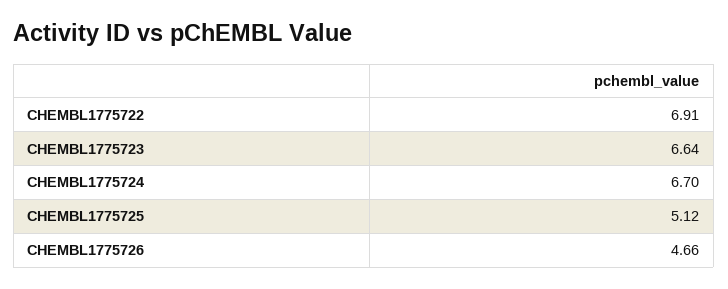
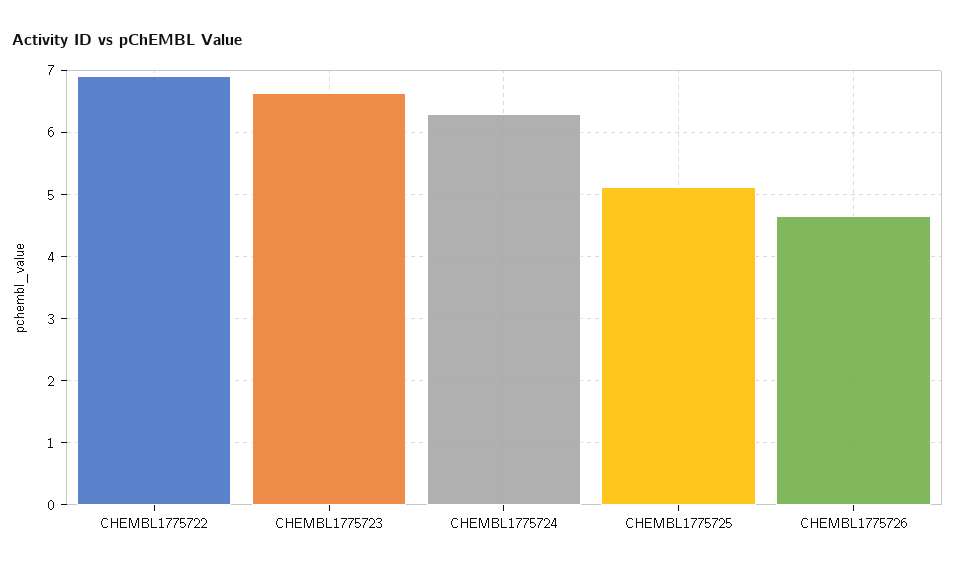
CHEMBL1775724: 6.7 -> 6.3

